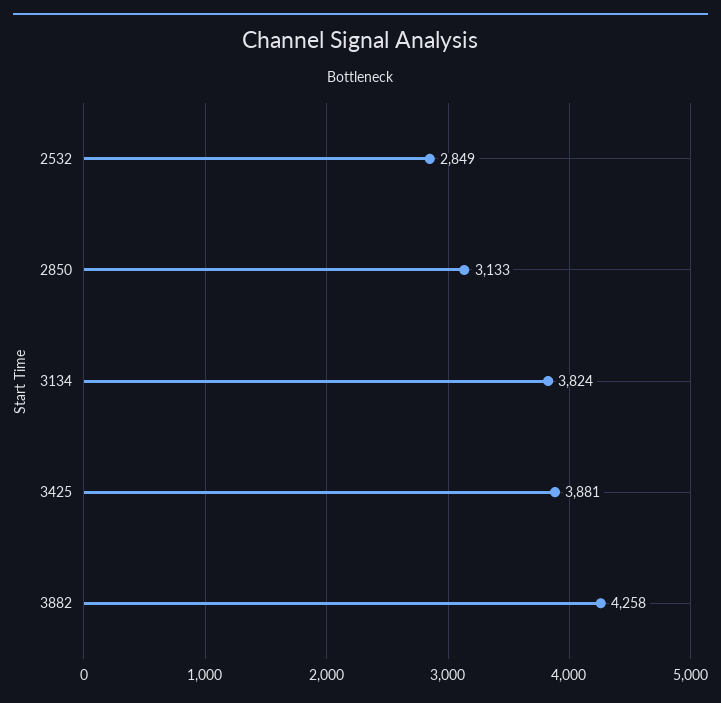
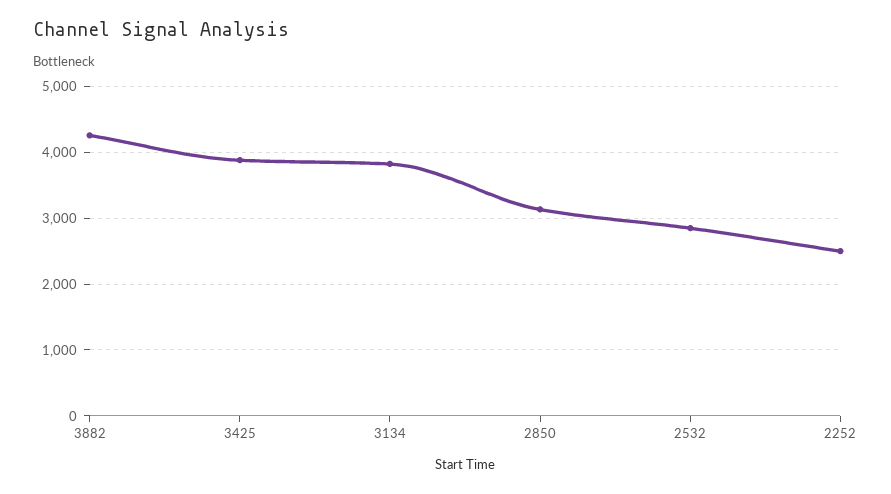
2252: none -> 2500

